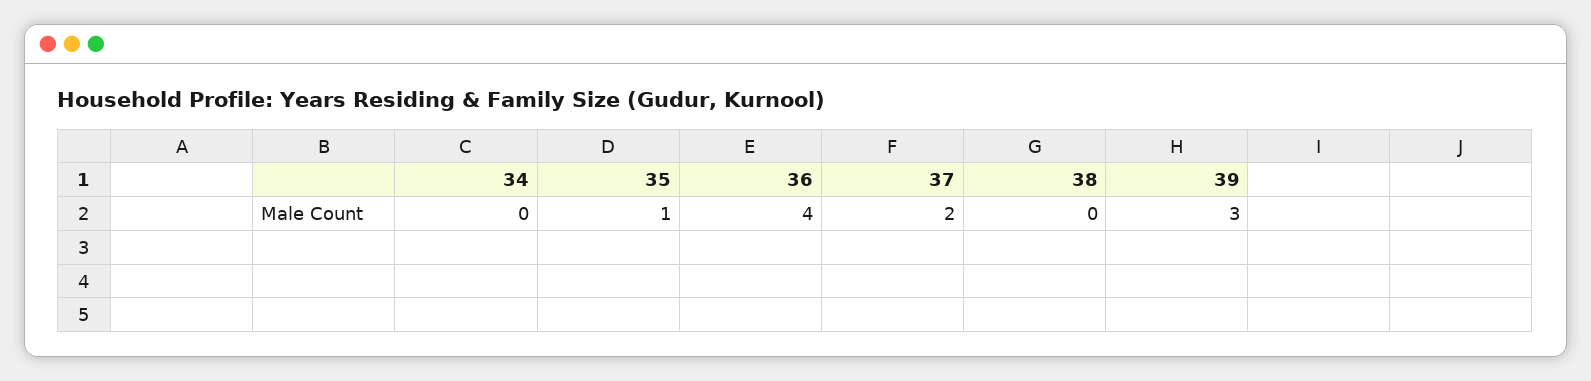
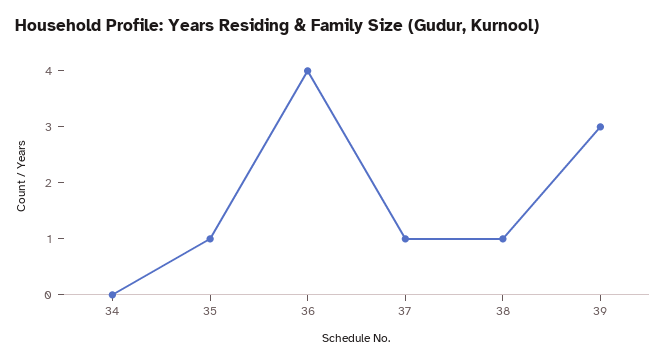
37: 2 -> 1
38: 0 -> 1

